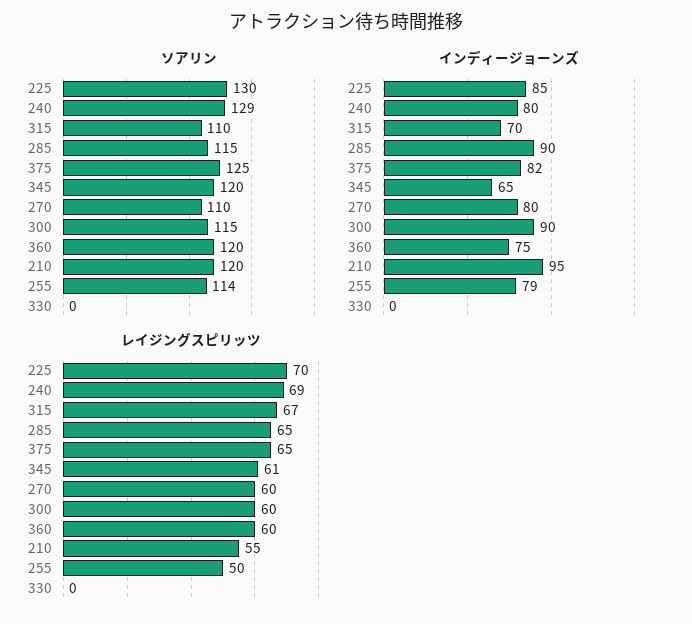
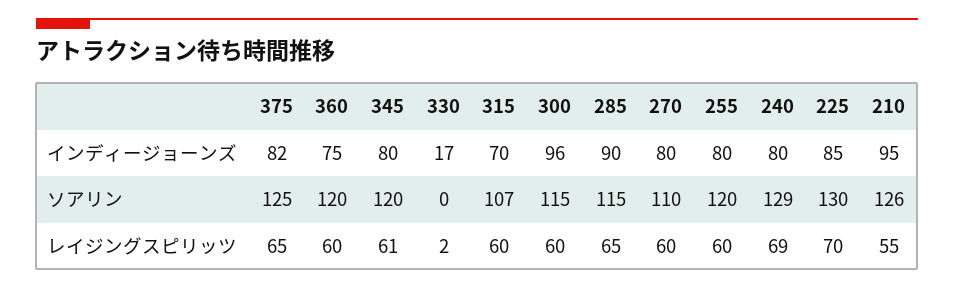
ソアリン, 315: 110 -> 107
ソアリン, 210: 120 -> 126
ソアリン, 255: 114 -> 120
インディージョーンズ, 345: 65 -> 80
インディージョーンズ, 300: 90 -> 96
インディージョーンズ, 255: 79 -> 80
インディージョーンズ, 330: 0 -> 17
レイジングスピリッツ, 315: 67 -> 60
レイジングスピリッツ, 255: 50 -> 60
レイジングスピリッツ, 330: 0 -> 2

